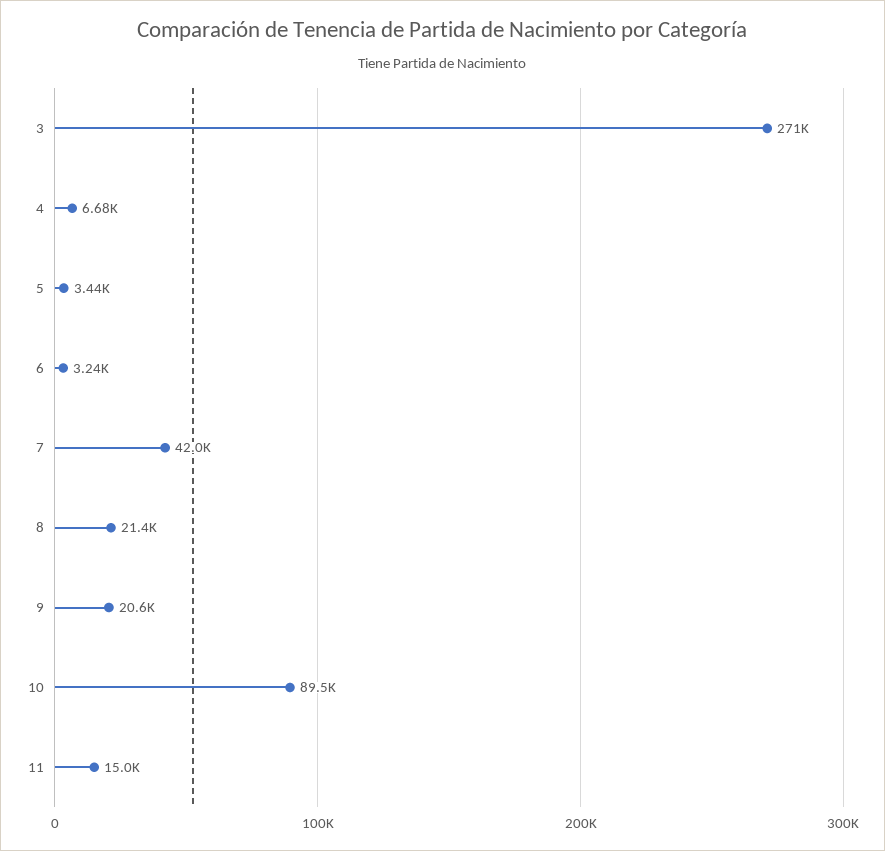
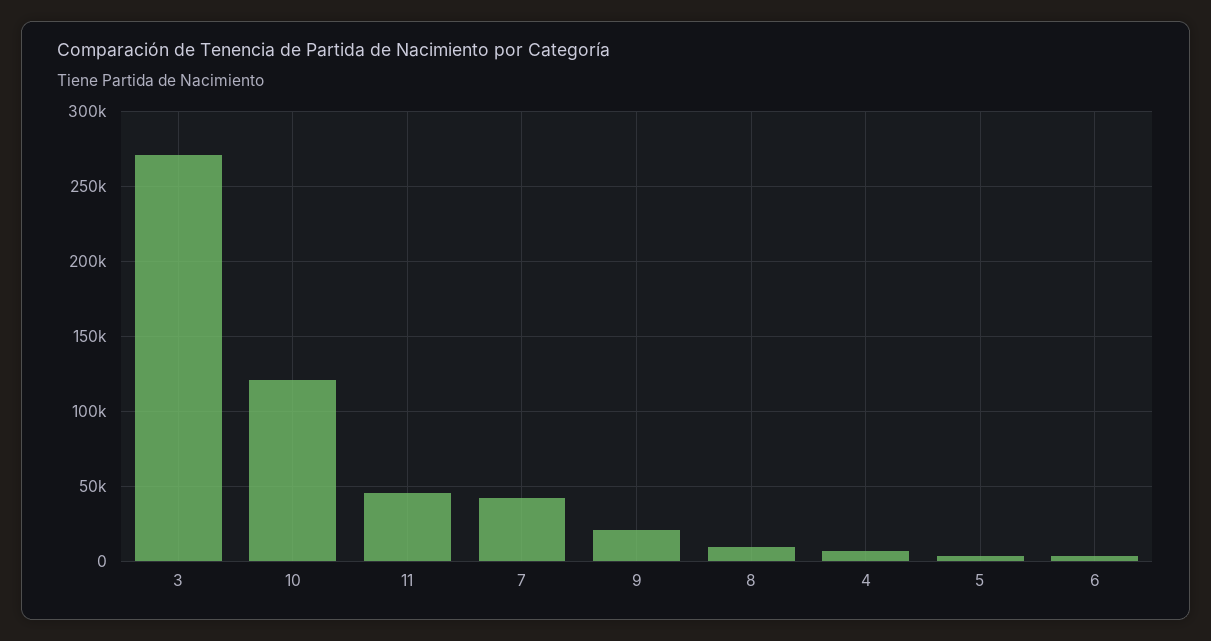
8: 21400 -> 10000
10: 89500 -> 120000
11: 15000 -> 45000

